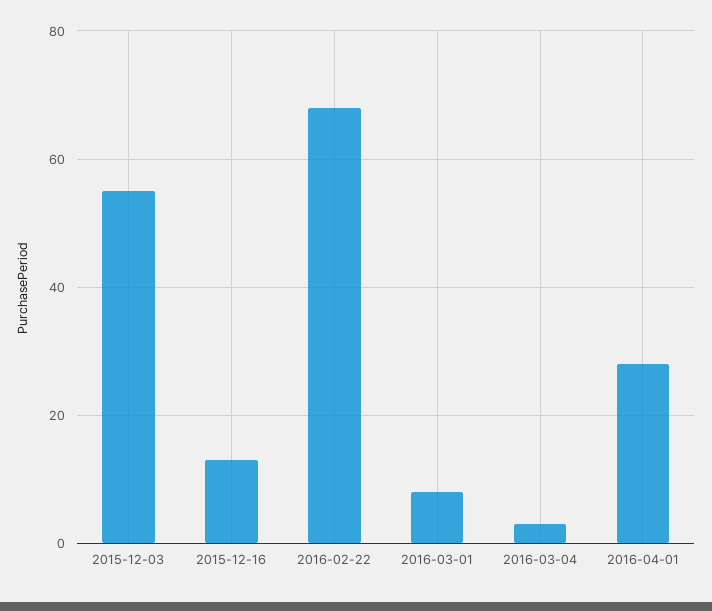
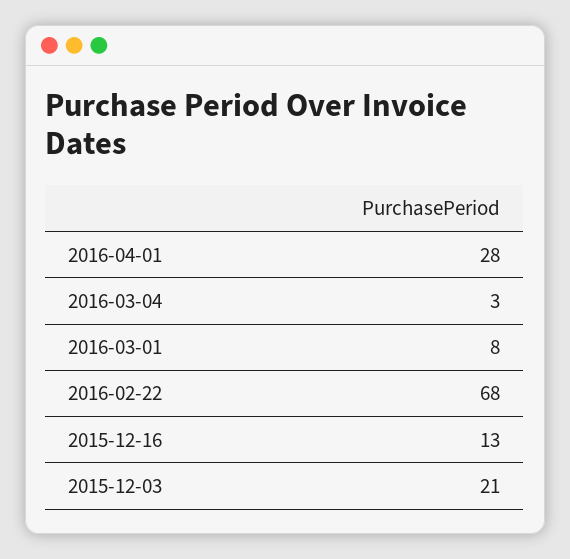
2015-12-03: 55 -> 21

